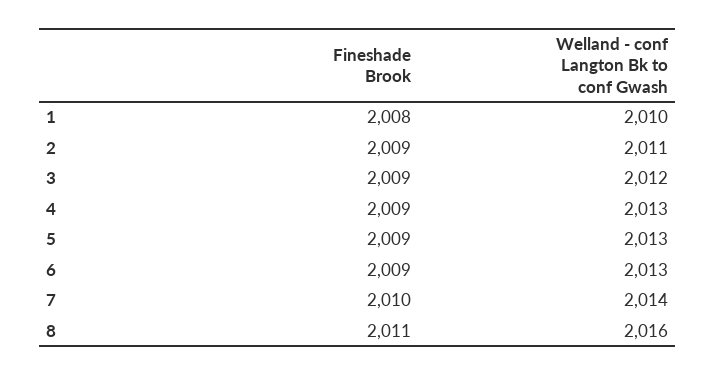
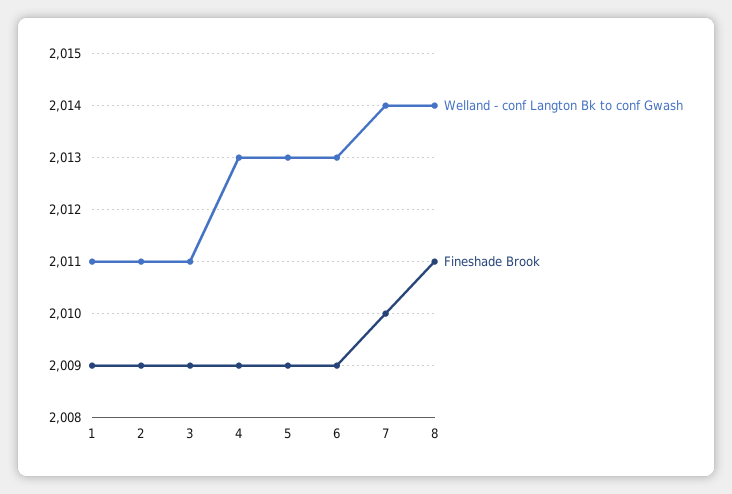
Fineshade Brook, 1: 2008 -> 2009
Welland - conf Langton Bk to conf Gwash, 1: 2010 -> 2011
Welland - conf Langton Bk to conf Gwash, 3: 2012 -> 2011
Welland - conf Langton Bk to conf Gwash, 8: 2016 -> 2014

